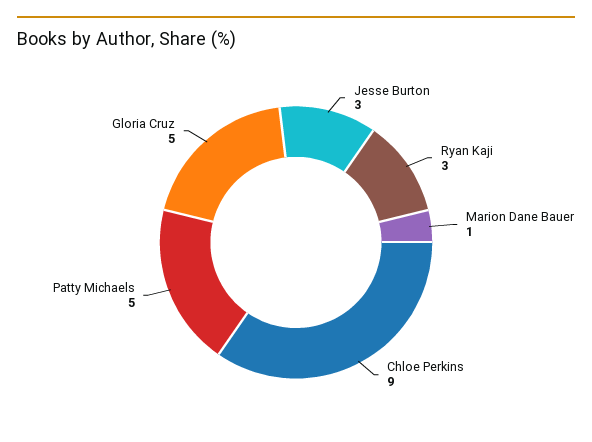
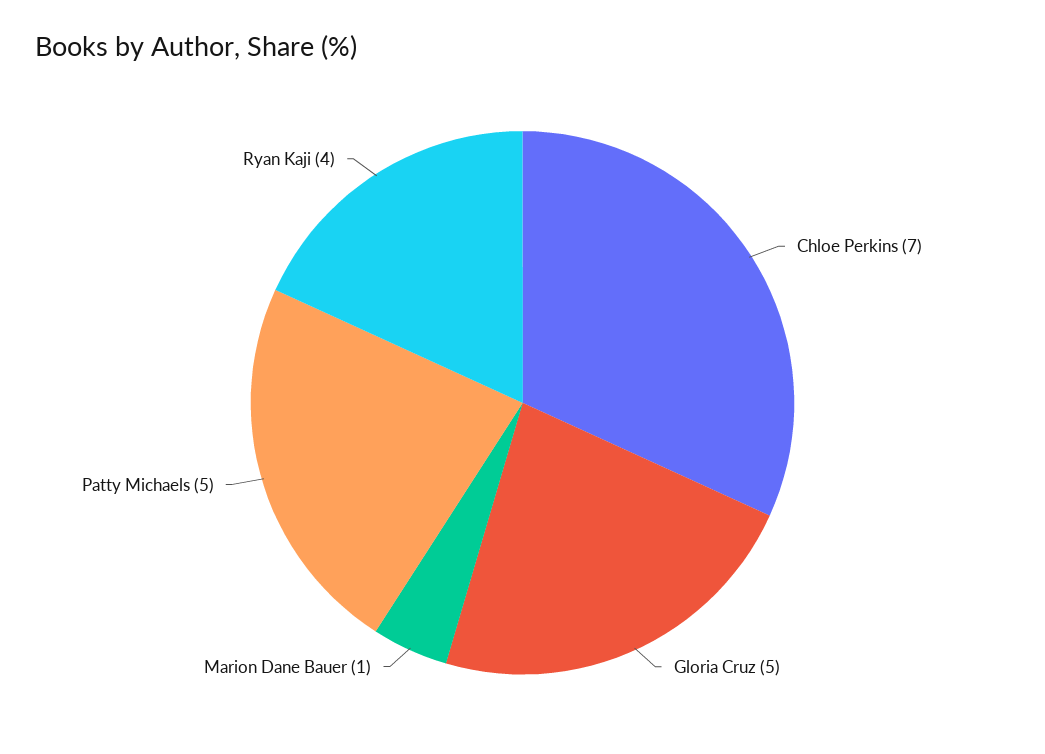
Jesse Burton: 3 -> none
Ryan Kaji: 3 -> 4
Chloe Perkins: 9 -> 7

